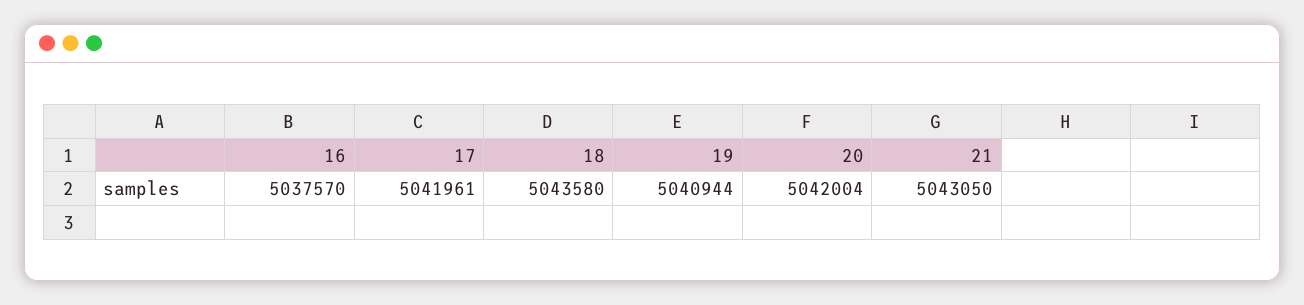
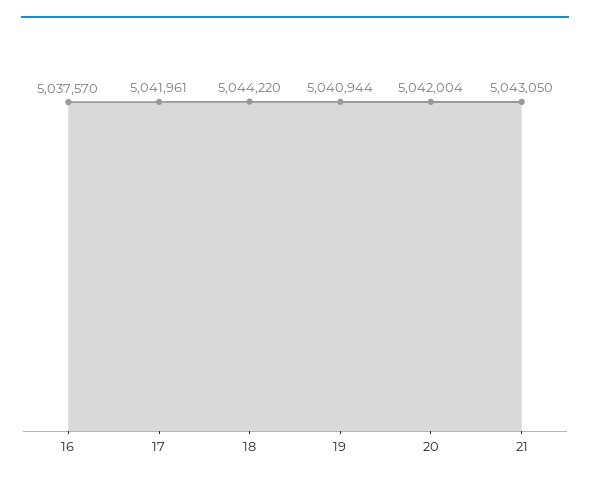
18: 5043580 -> 5044220

